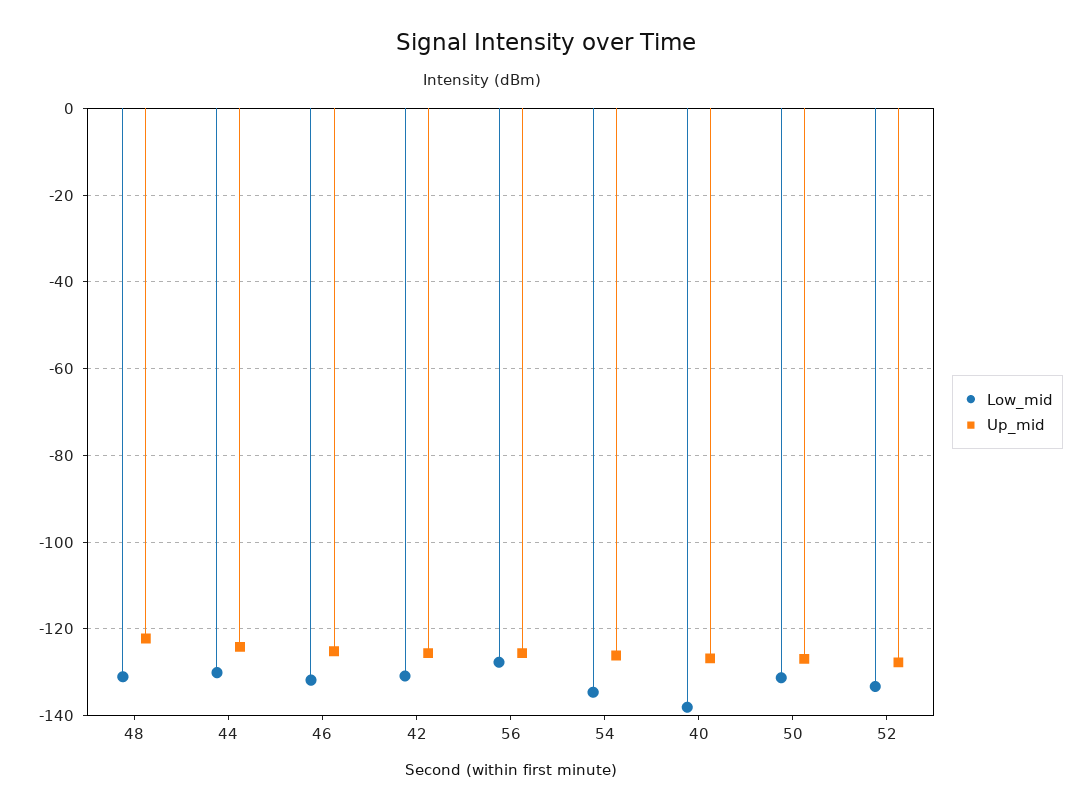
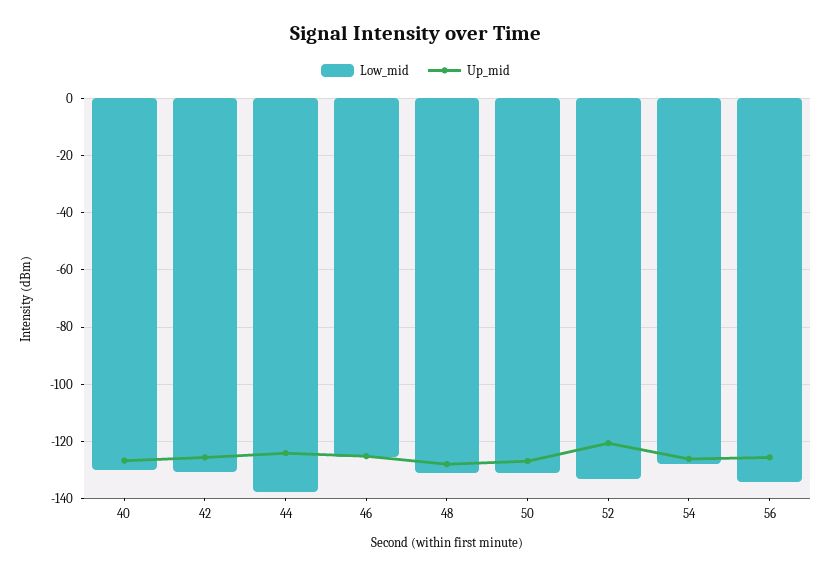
Up_mid, 48: -122 -> -127.5
Low_mid, 44: -130 -> -137.5
Low_mid, 46: -132 -> -125
Low_mid, 56: -128 -> -135
Low_mid, 54: -134 -> -127.5
Low_mid, 40: -138 -> -130
Up_mid, 52: -128 -> -120

